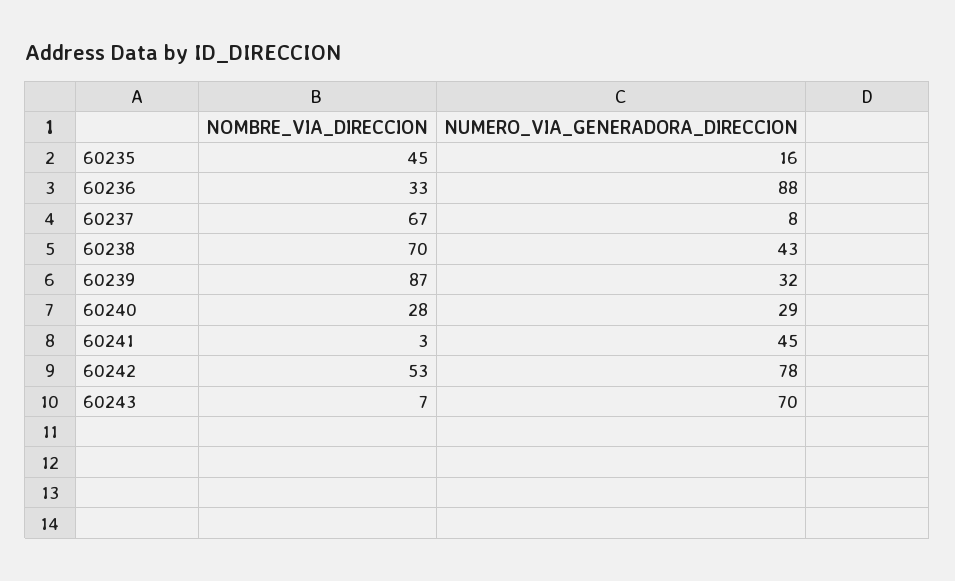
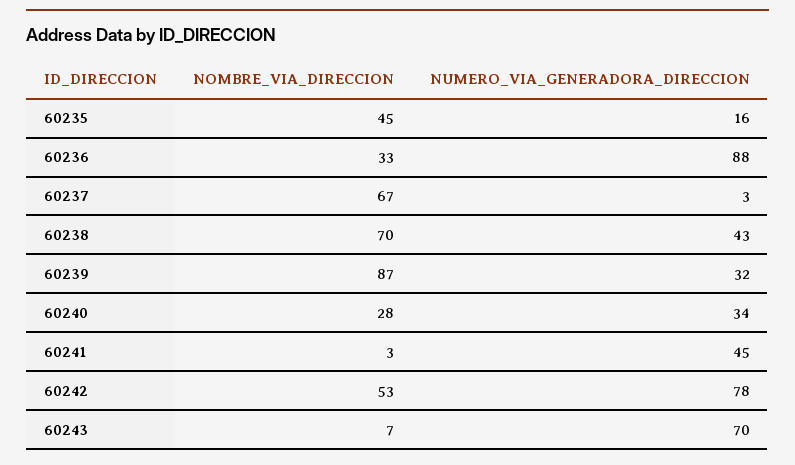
NUMERO_VIA_GENERADORA_DIRECCION, 60237: 8 -> 3
NUMERO_VIA_GENERADORA_DIRECCION, 60240: 29 -> 34

